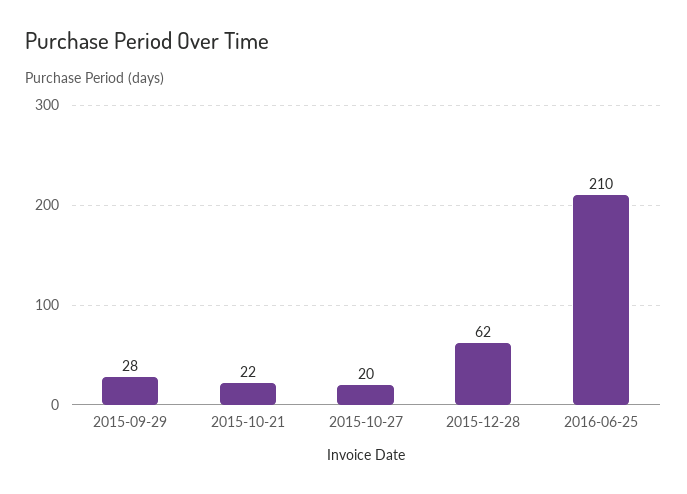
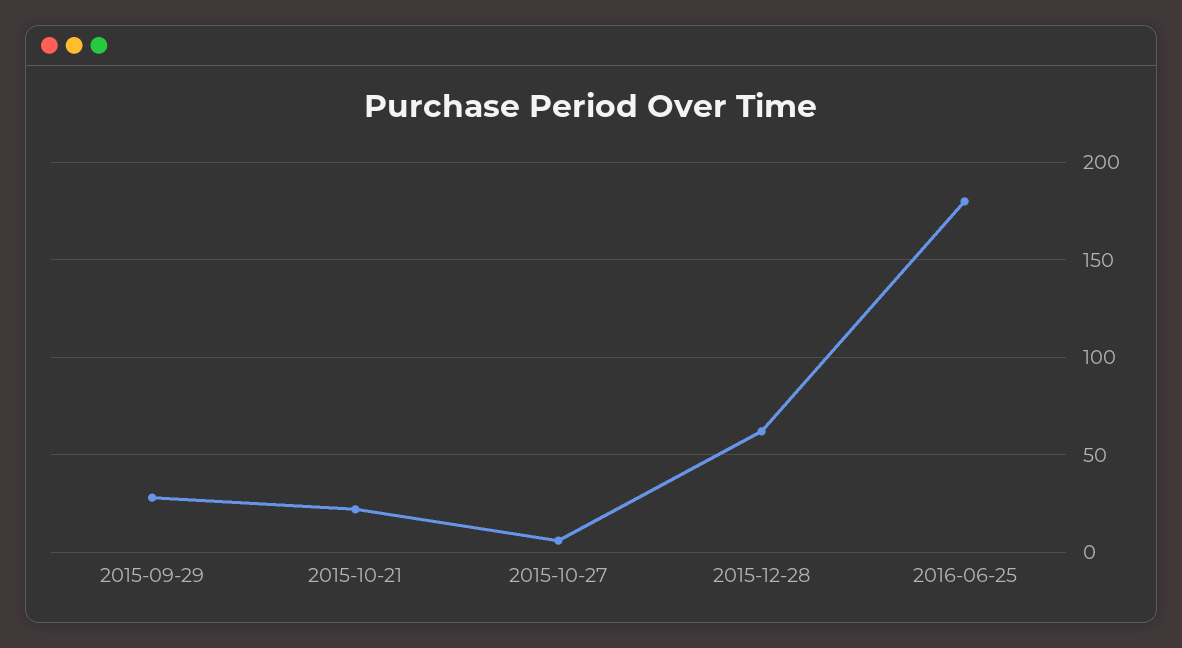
2015-10-27: 20 -> 5
2016-06-25: 210 -> 180

